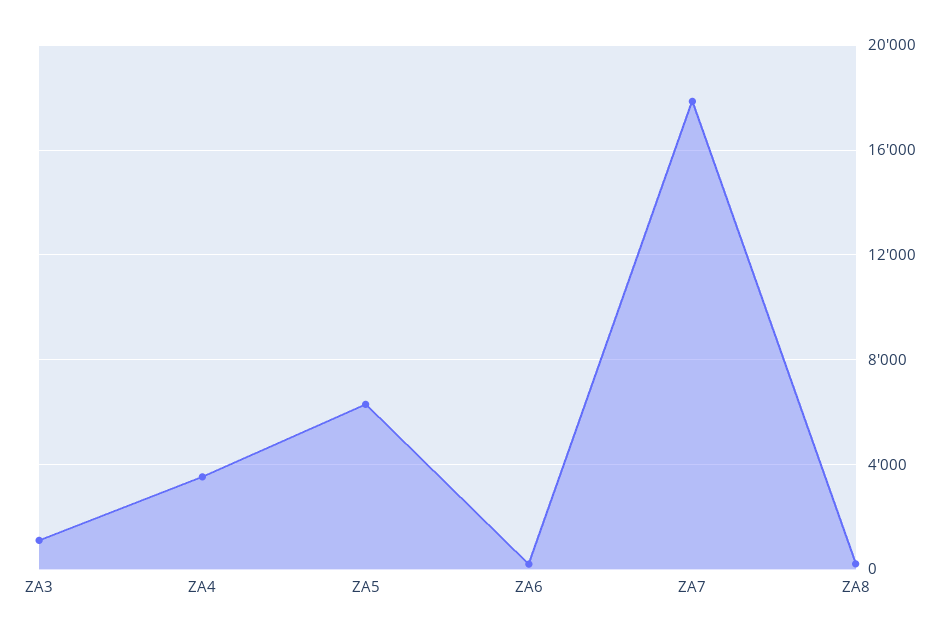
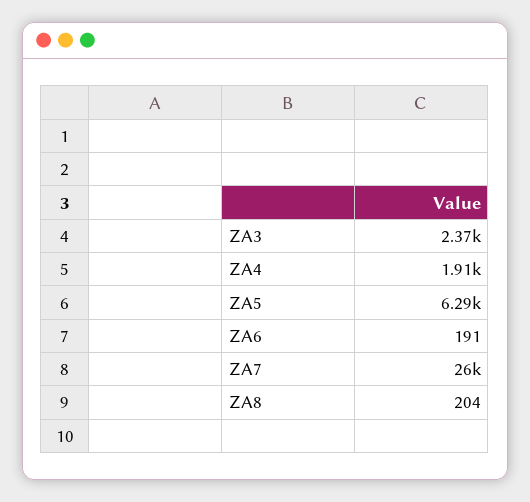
ZA3: 1000 -> 2370
ZA4: 3500 -> 1910
ZA7: 18000 -> 26000

